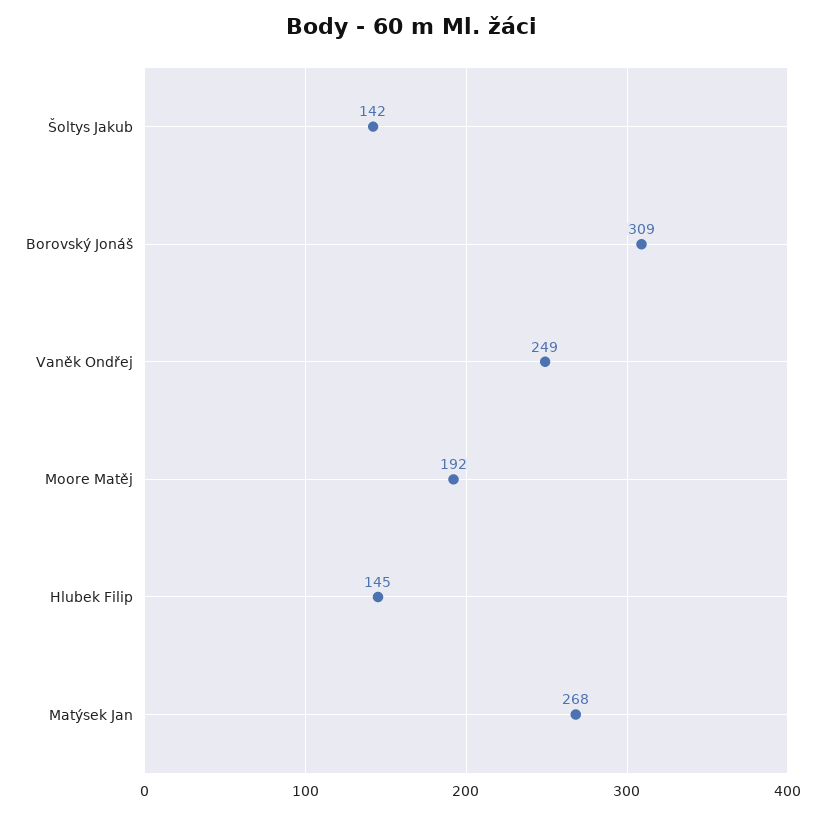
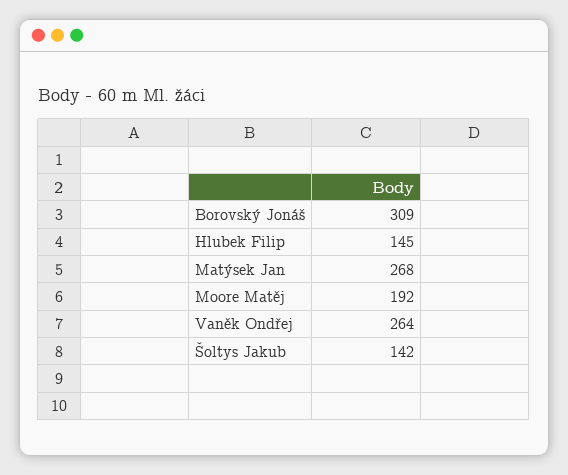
Vaněk Ondřej: 249 -> 264

